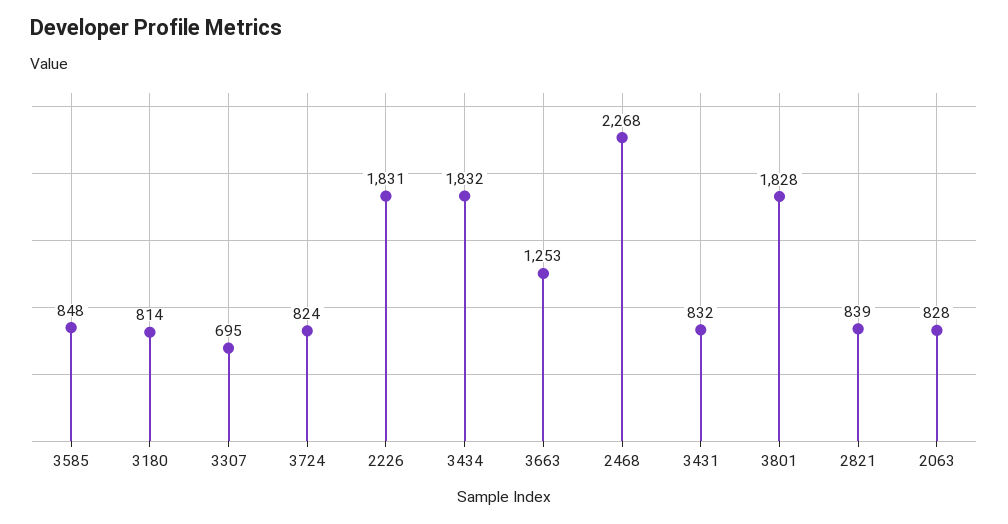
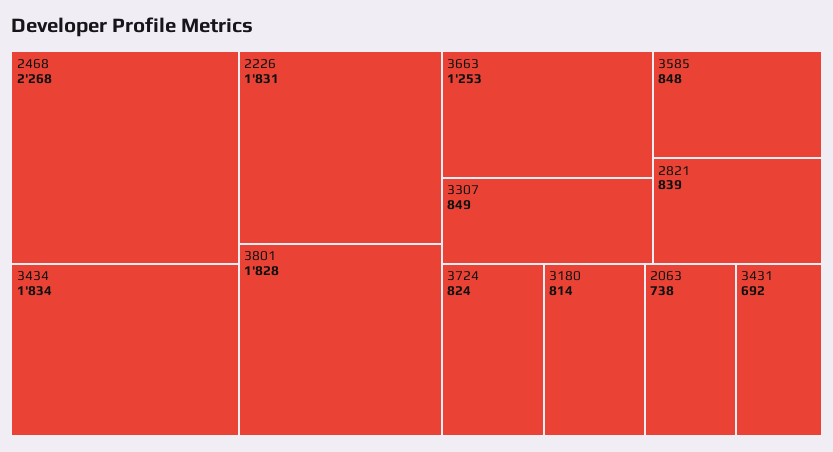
3307: 695 -> 849
3434: 1832 -> 1834
3431: 832 -> 692
2063: 828 -> 738

